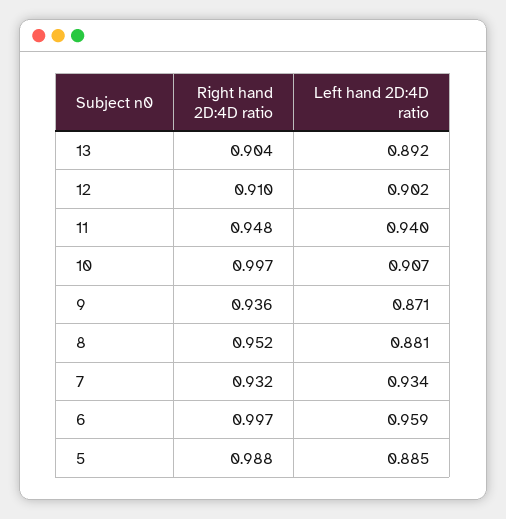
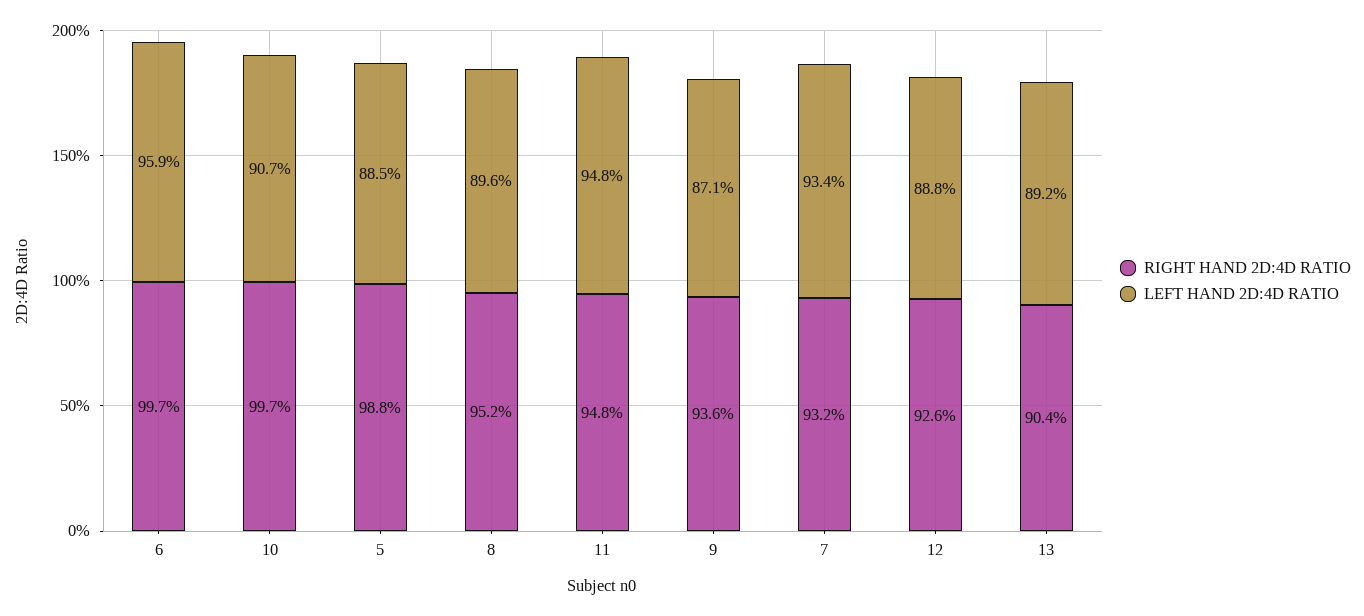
Right hand 2D:4D ratio, 12: 0.91 -> 0.926
Left hand 2D:4D ratio, 12: 0.902 -> 0.888
Left hand 2D:4D ratio, 11: 0.94 -> 0.948
Left hand 2D:4D ratio, 8: 0.881 -> 0.896

